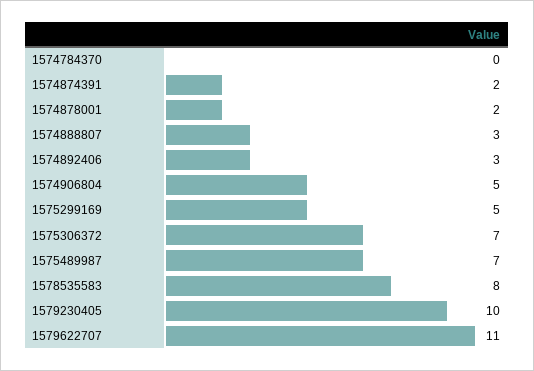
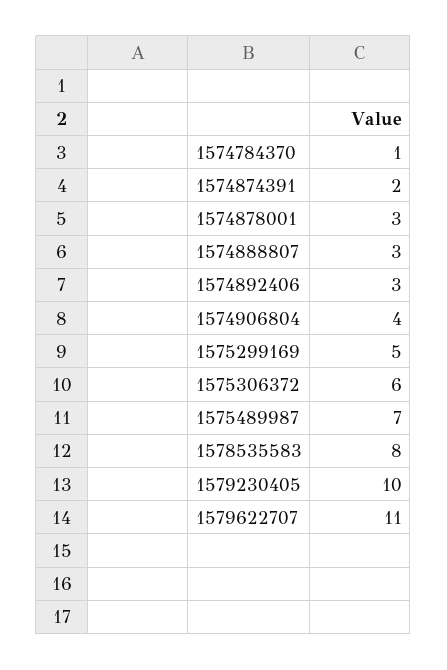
1574784370: 0 -> 1
1574878001: 2 -> 3
1574906804: 5 -> 4
1575306372: 7 -> 6

